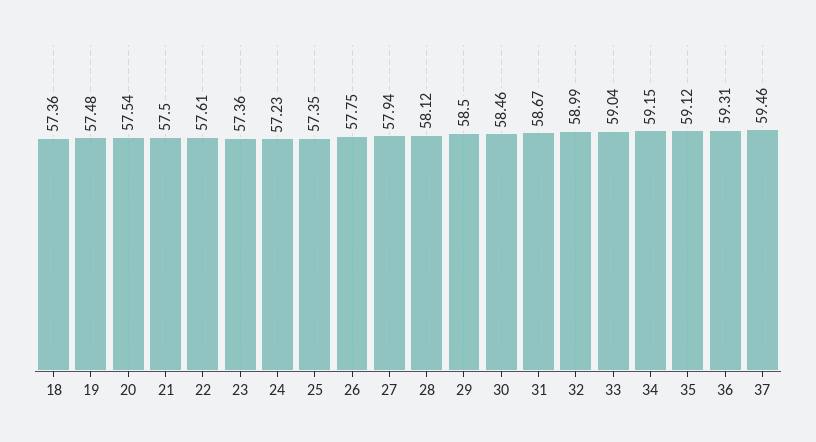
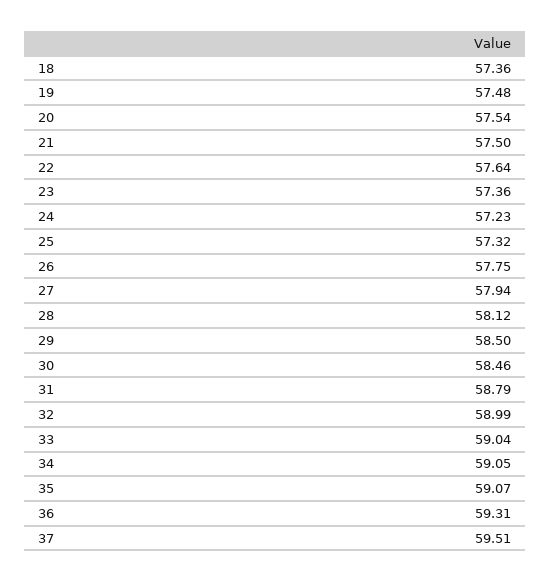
22: 57.61 -> 57.64
25: 57.35 -> 57.32
31: 58.67 -> 58.79
34: 59.15 -> 59.05
35: 59.12 -> 59.07
37: 59.46 -> 59.51

